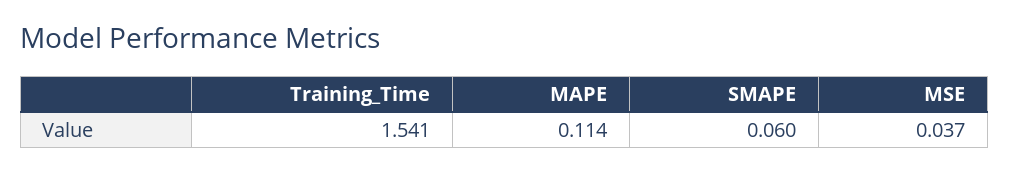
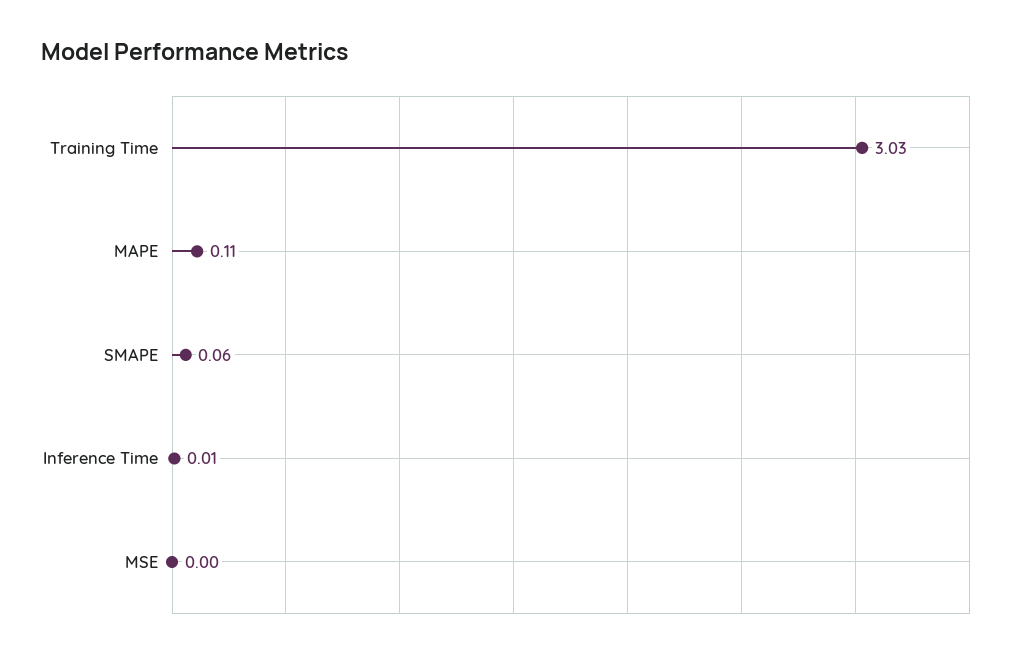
Training_Time: 1.541 -> 3.03
MSE: 0.037 -> 0
Inference Time: none -> 0.01

